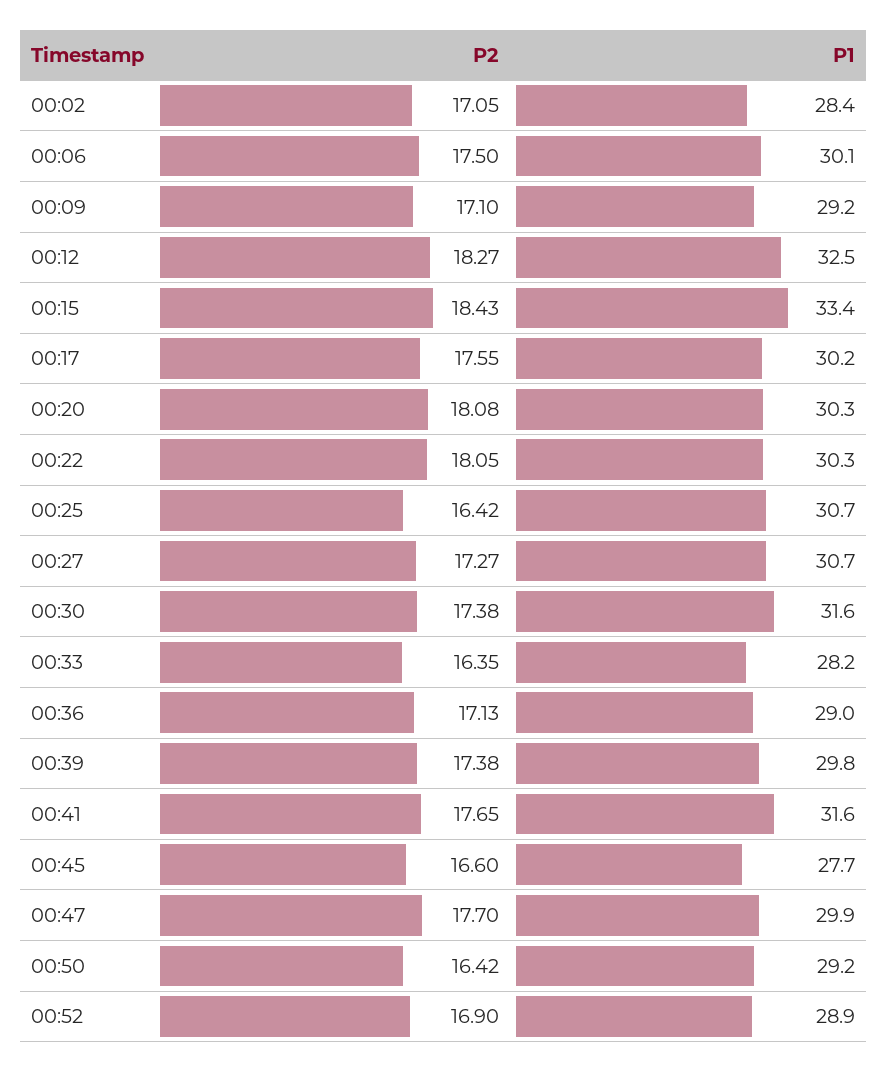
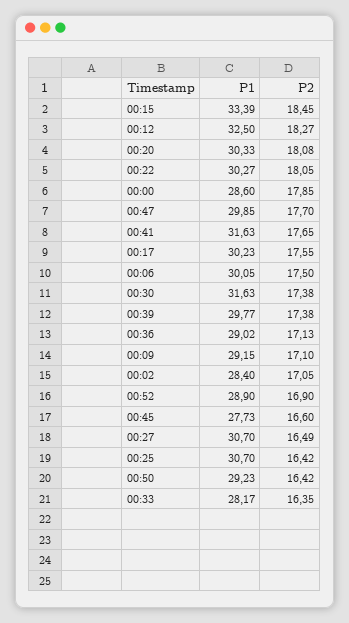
P2, 00:15: 18.43 -> 18.45
P2, 00:27: 17.27 -> 16.49
P1, 00:00: none -> 28.6
P2, 00:00: none -> 17.85

